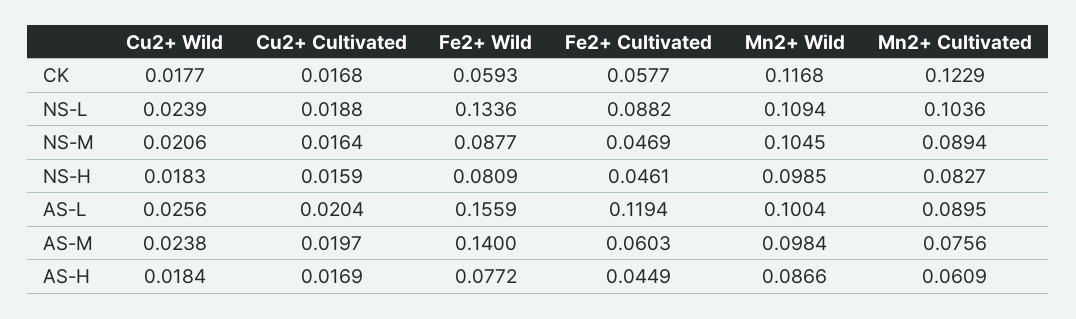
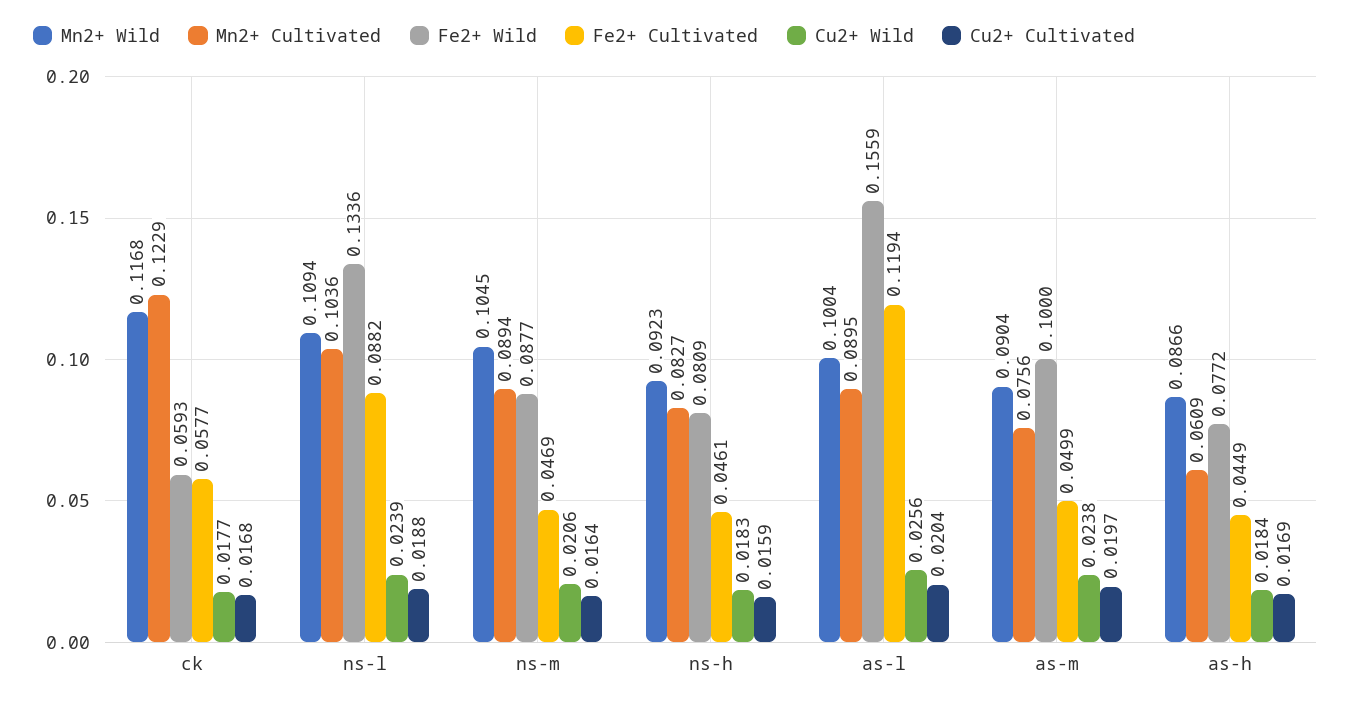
Mn2+ Wild, NS-H: 0.0985 -> 0.0923
Fe2+ Wild, AS-M: 0.14 -> 0.1
Fe2+ Cultivated, AS-M: 0.0603 -> 0.0499
Mn2+ Wild, AS-M: 0.0984 -> 0.0904

